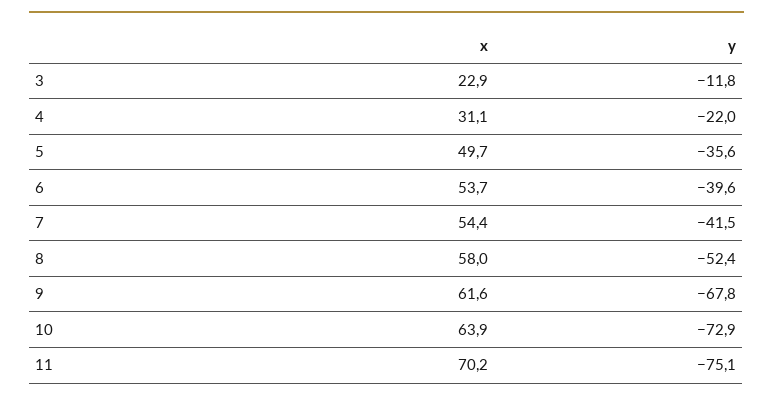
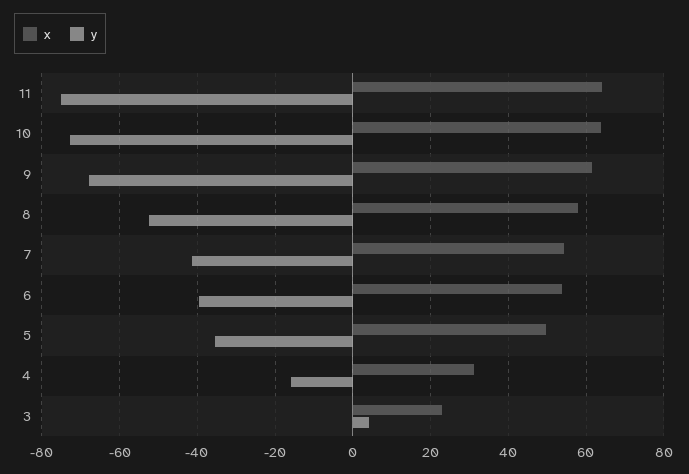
y, 3: -11.8 -> 4
y, 4: -22 -> -16
x, 11: 70.2 -> 64

